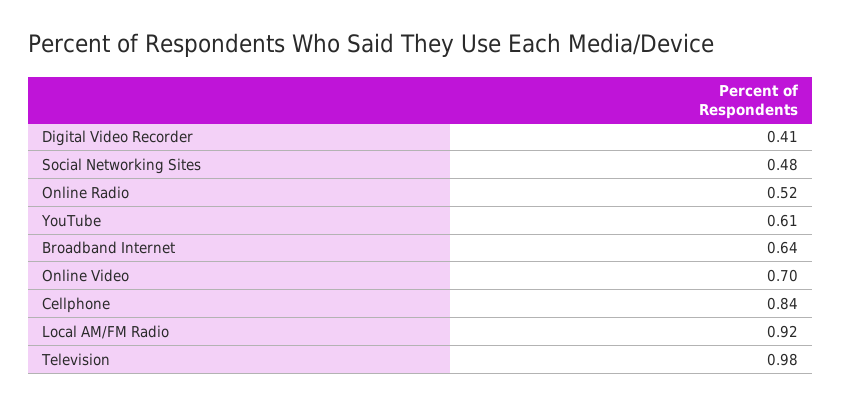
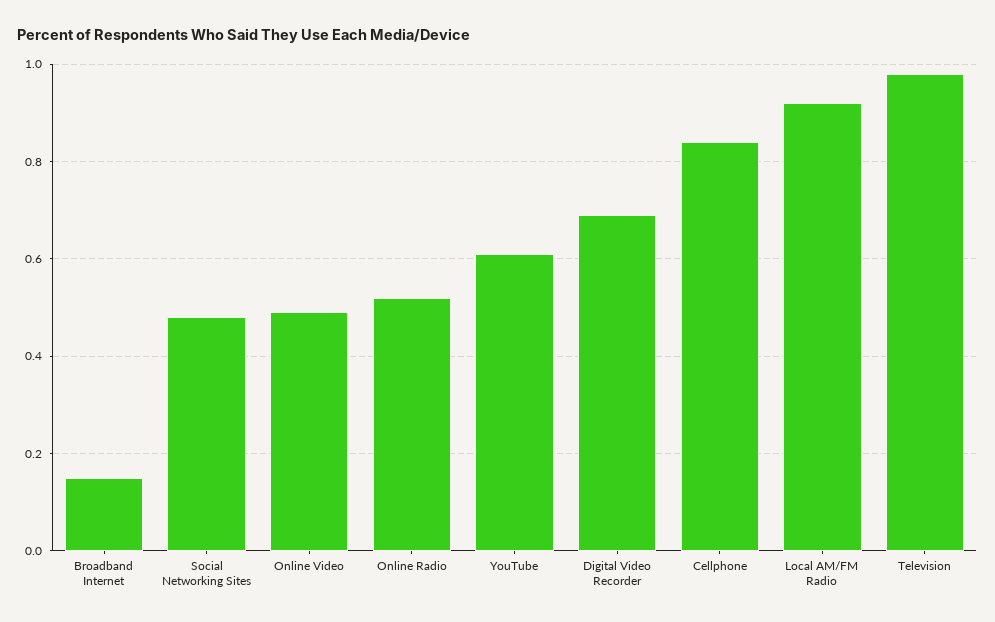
Digital Video Recorder: 0.41 -> 0.7
Broadband Internet: 0.64 -> 0.15
Online Video: 0.7 -> 0.5

